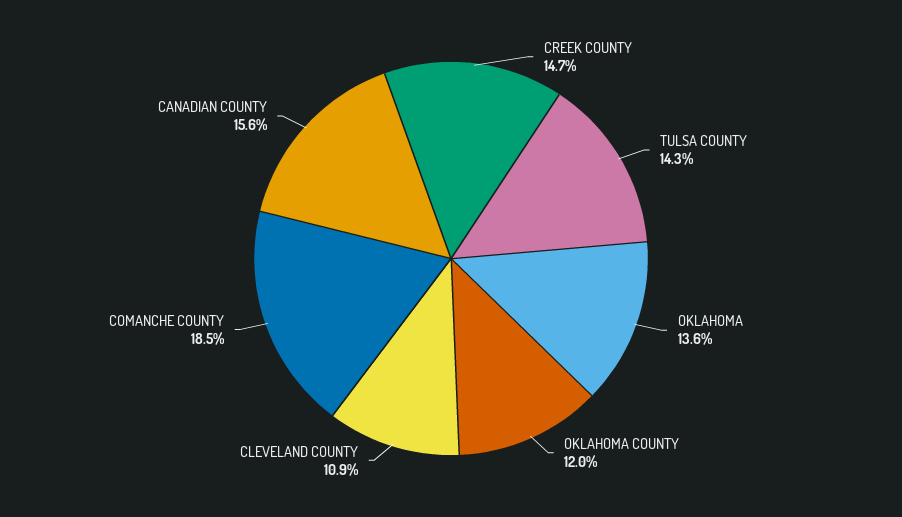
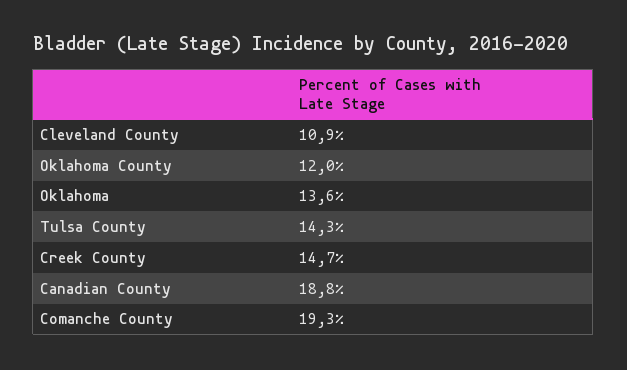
COMANCHE COUNTY: 18.5 -> 19.3
CANADIAN COUNTY: 15.6 -> 18.8

